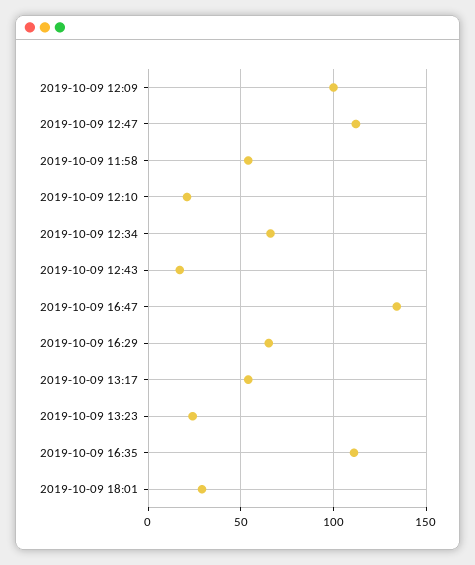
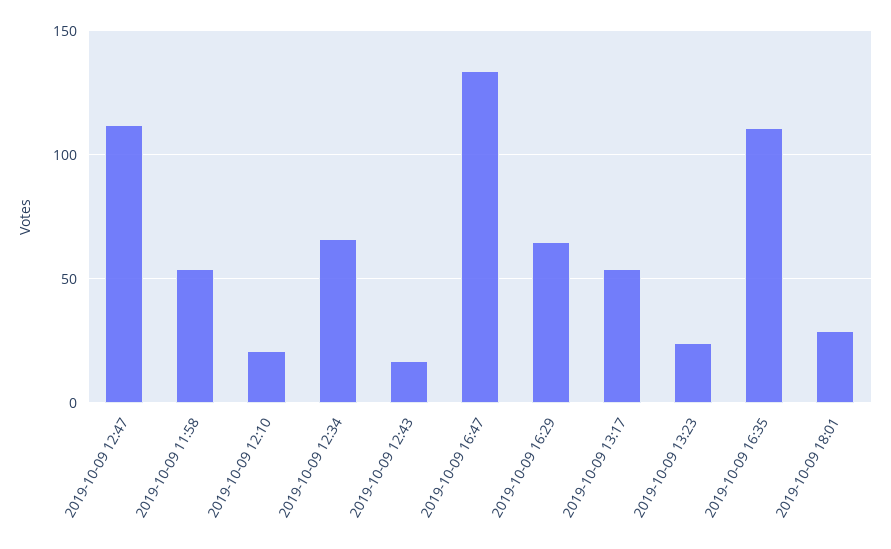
2019-10-09 12:09: 100 -> none

